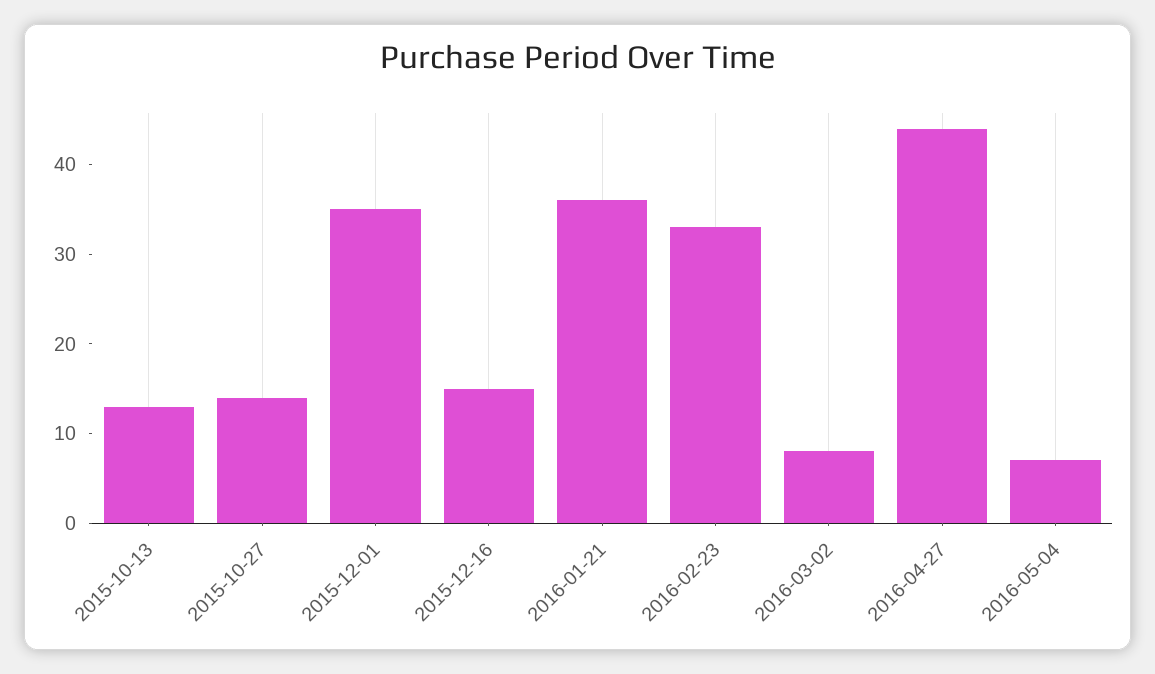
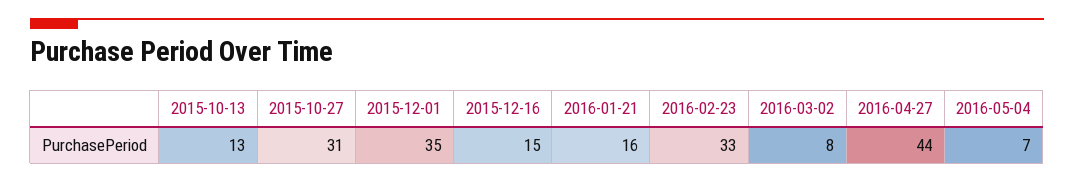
2015-10-27: 14 -> 31
2016-01-21: 36 -> 16

